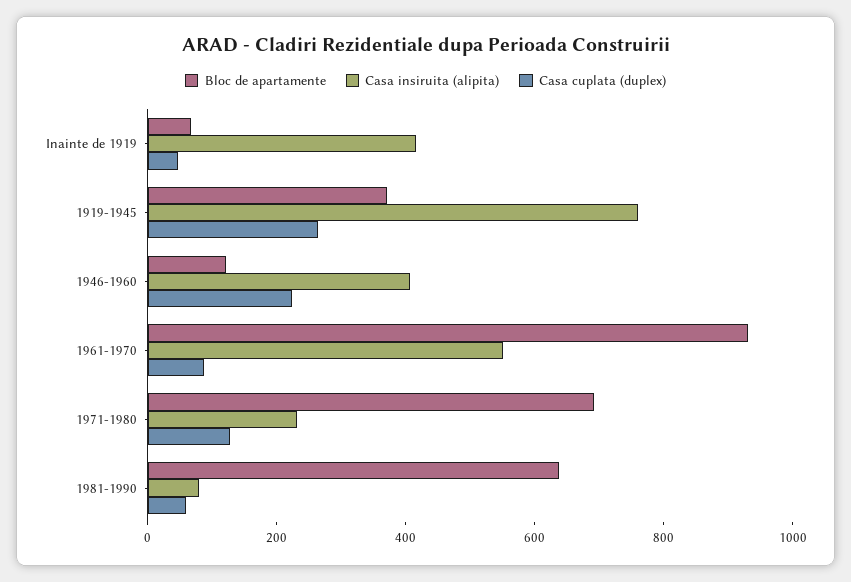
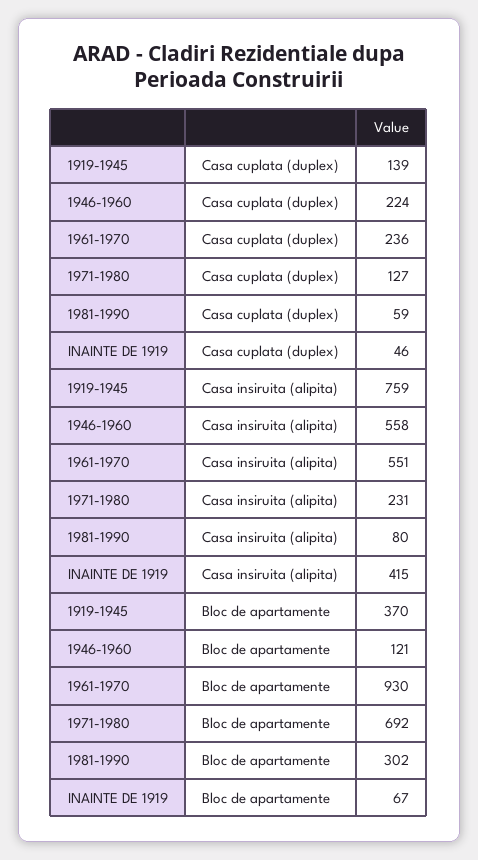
Casa cuplata (duplex), 1919-1945: 250 -> 139
Casa insiruita (alipita), 1946-1960: 400 -> 558
Casa cuplata (duplex), 1961-1970: 100 -> 236
Bloc de apartamente, 1981-1990: 650 -> 302

